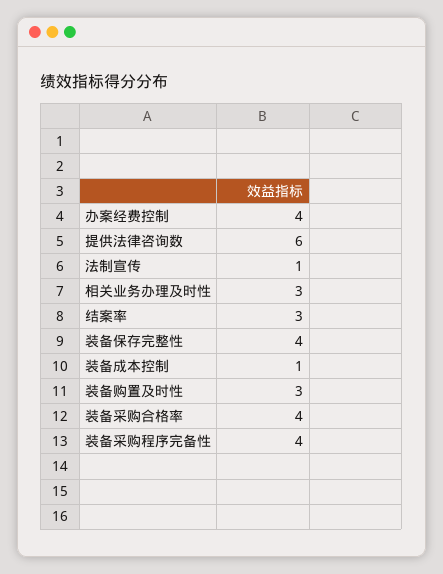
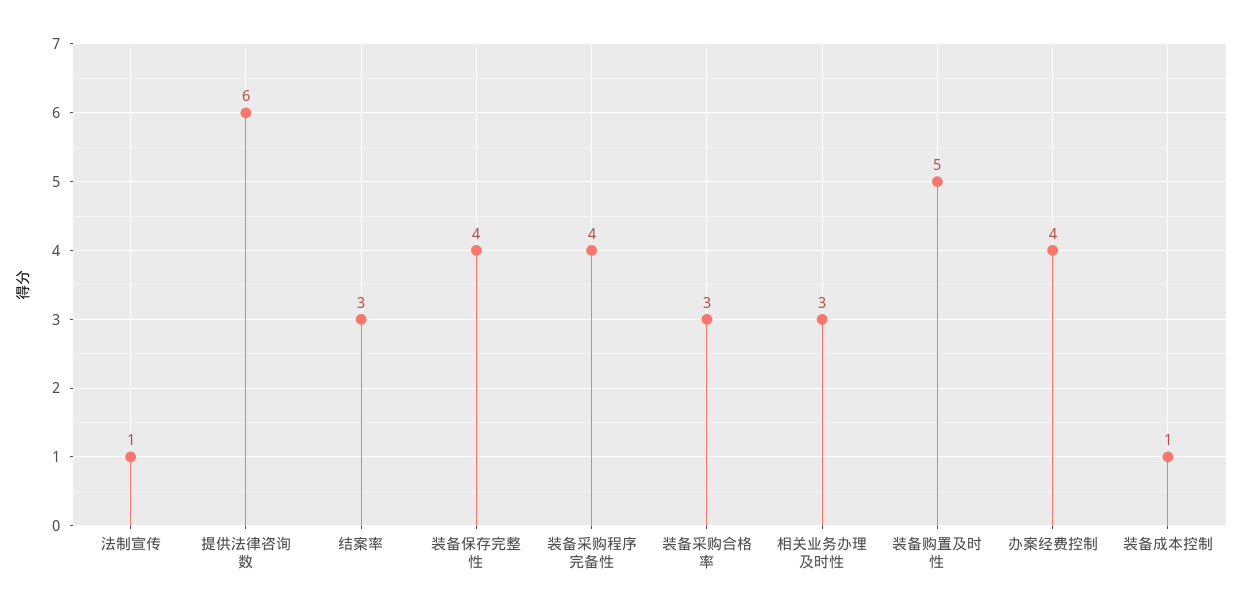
装备购置及时性: 3 -> 5
装备采购合格率: 4 -> 3

